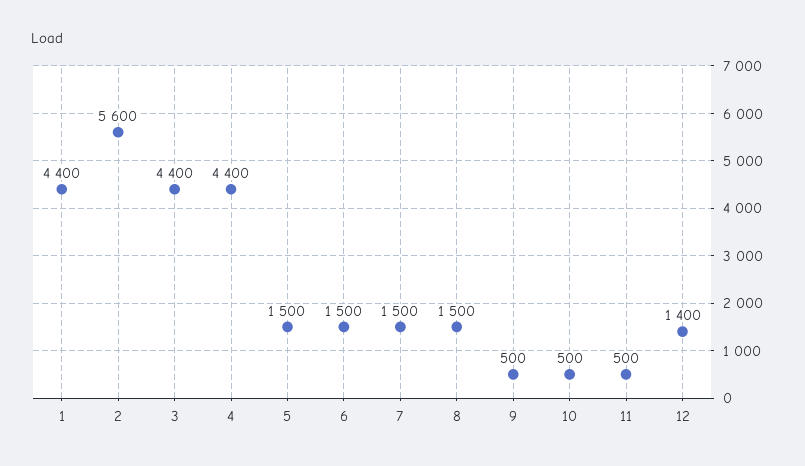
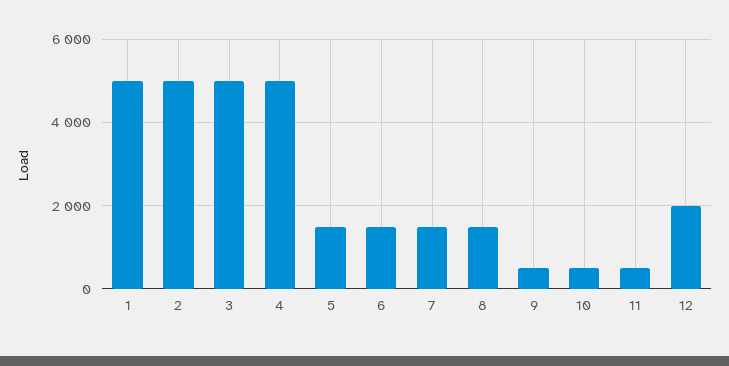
1: 4400 -> 5000
2: 5600 -> 5000
3: 4400 -> 5000
4: 4400 -> 5000
12: 1400 -> 2000

